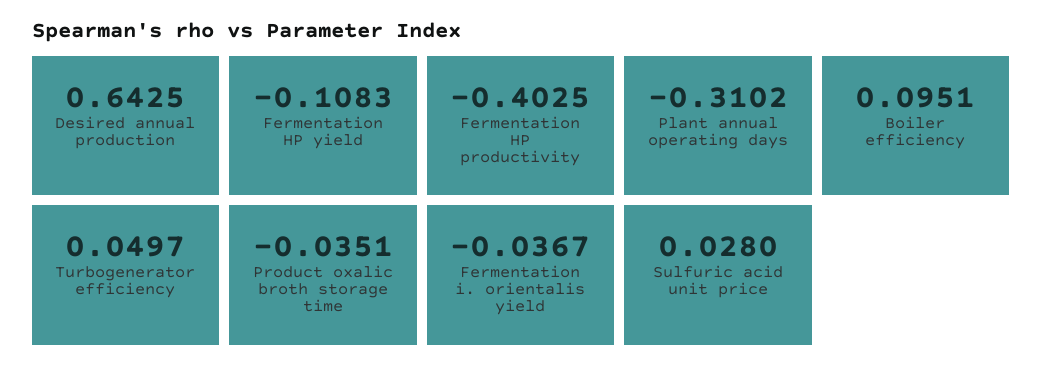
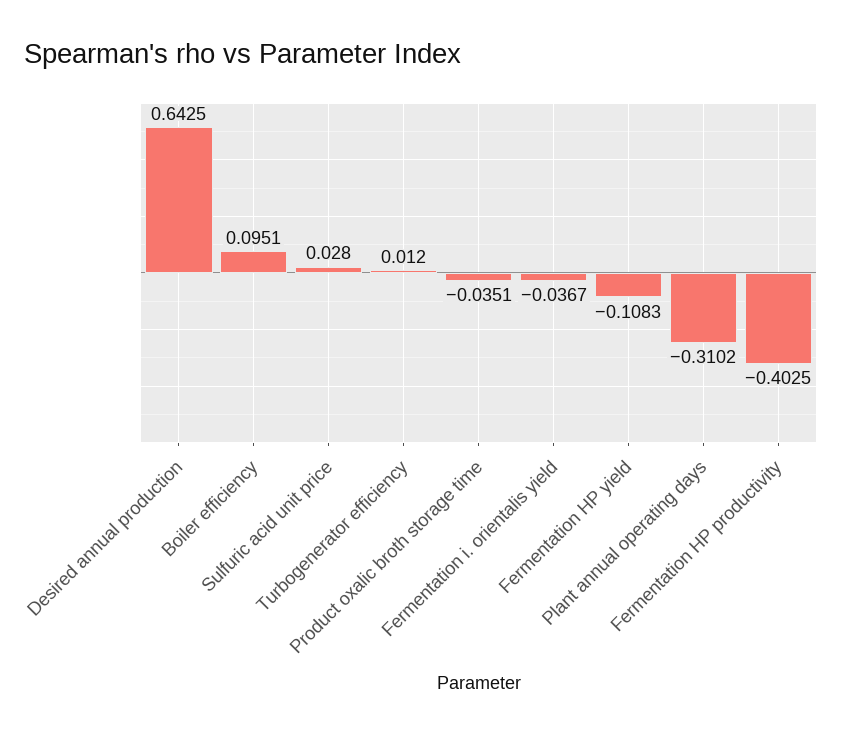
Turbogenerator efficiency: 0.0497 -> 0.012

